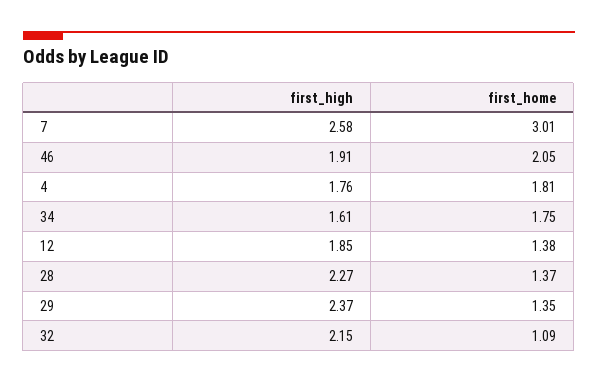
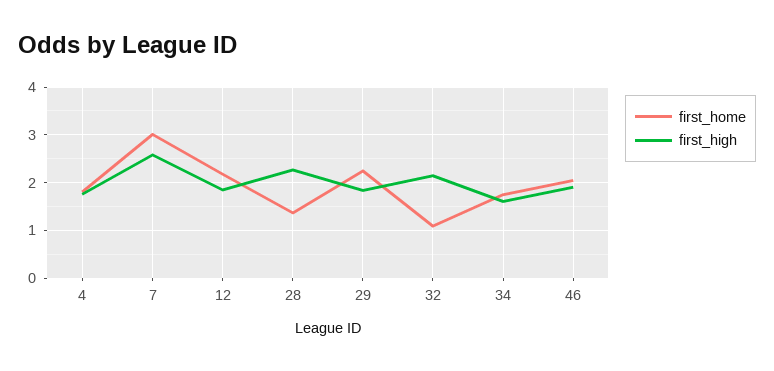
first_home, 12: 1.38 -> 2.2
first_high, 29: 2.37 -> 1.8
first_home, 29: 1.35 -> 2.2

